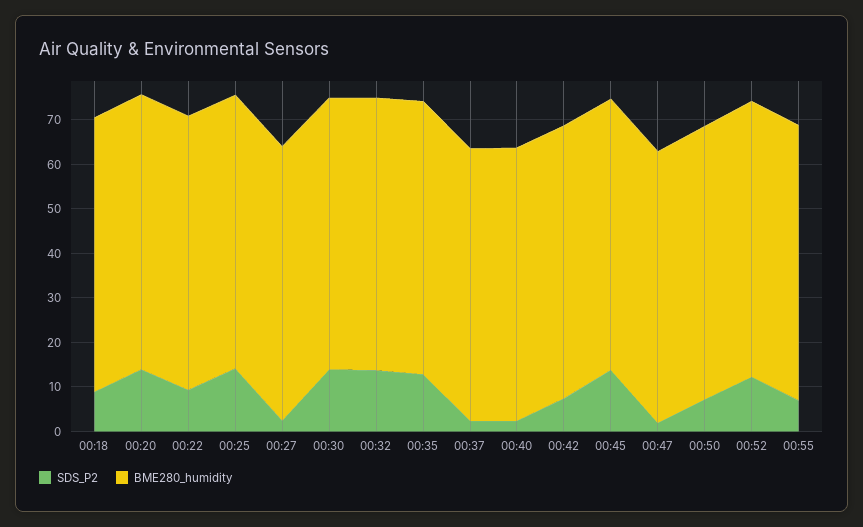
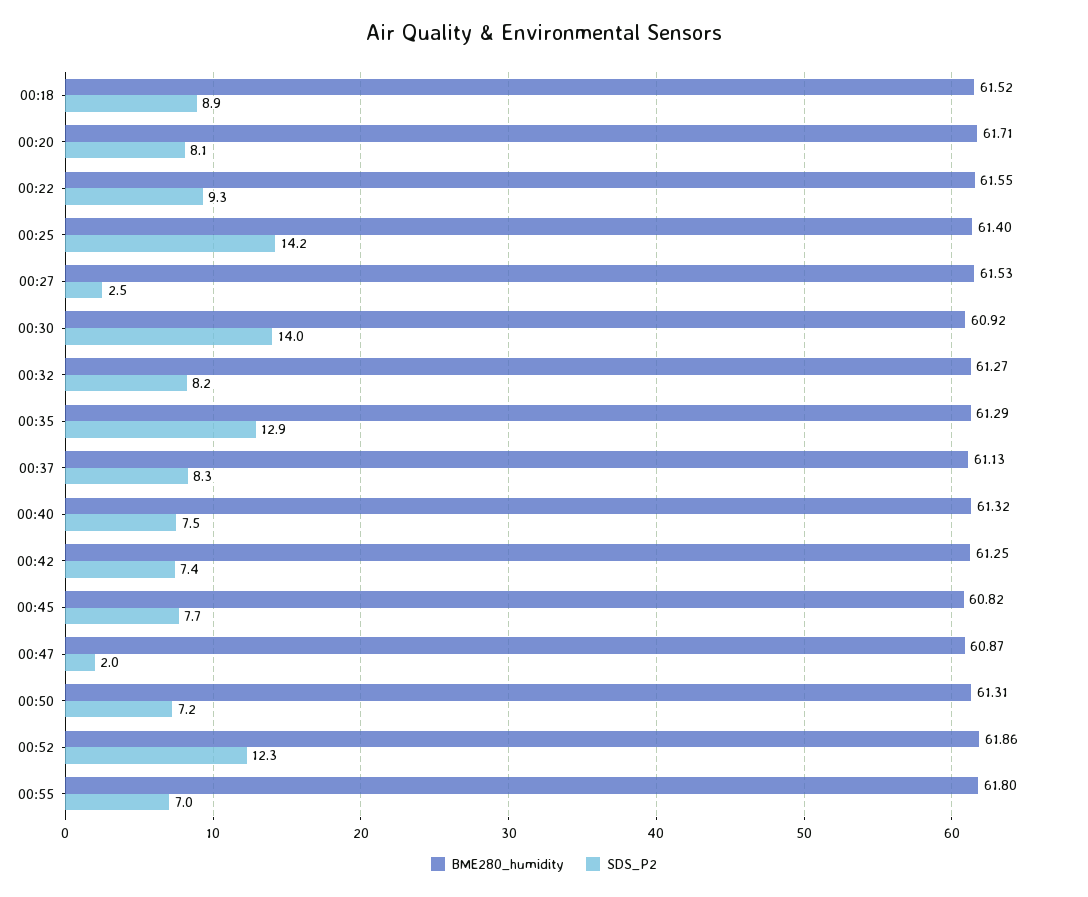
SDS_P2, 00:20: 14 -> 8.1
SDS_P2, 00:32: 14 -> 8.2
SDS_P2, 00:37: 2 -> 8.3
SDS_P2, 00:40: 2 -> 7.5
SDS_P2, 00:45: 14 -> 7.7

